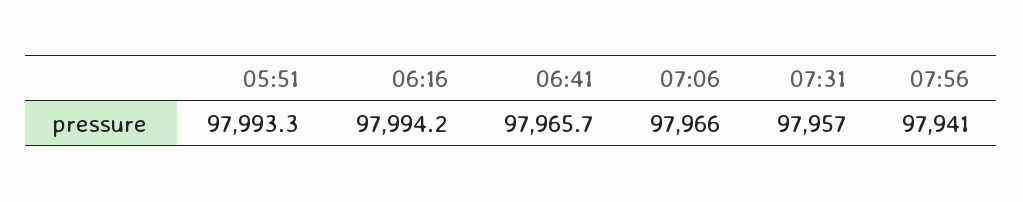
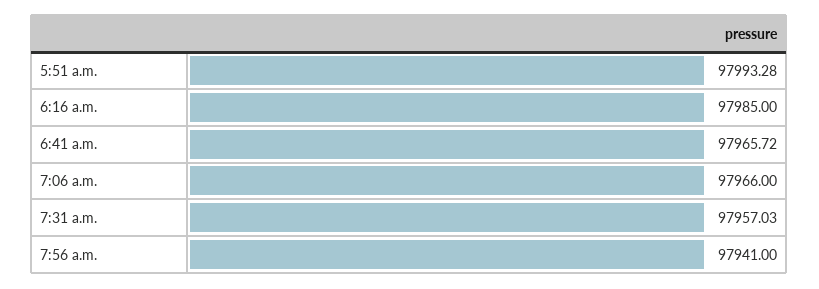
06:16: 97994.2 -> 97985

